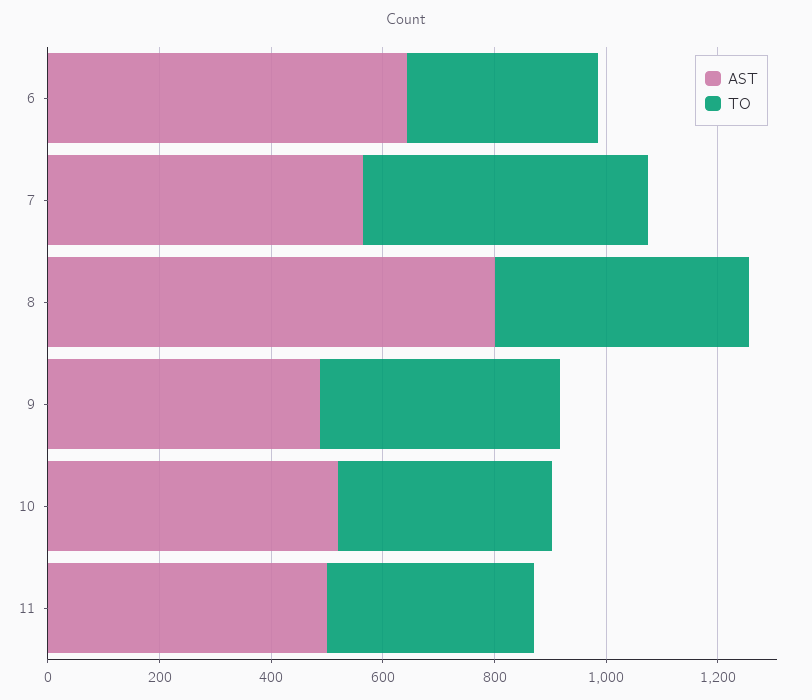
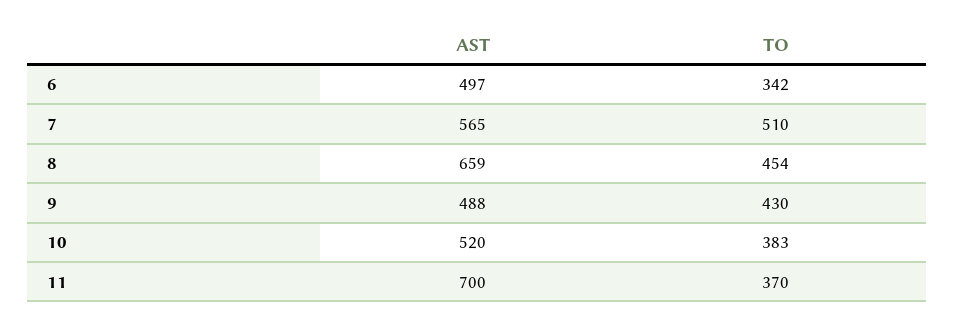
AST, 6: 650 -> 497
AST, 8: 800 -> 659
AST, 11: 500 -> 700

